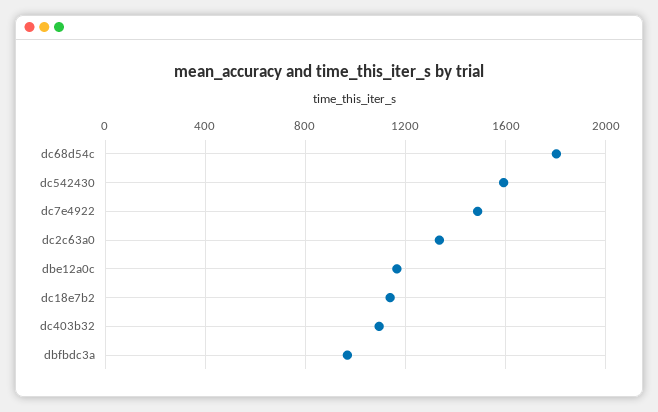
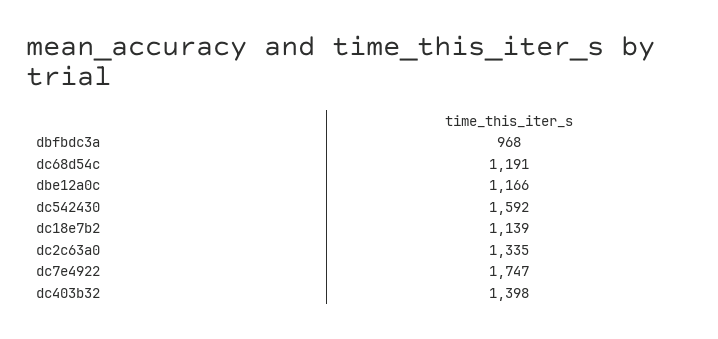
dc68d54c: 1800 -> 1191
dc7e4922: 1500 -> 1747
dc403b32: 1100 -> 1398

